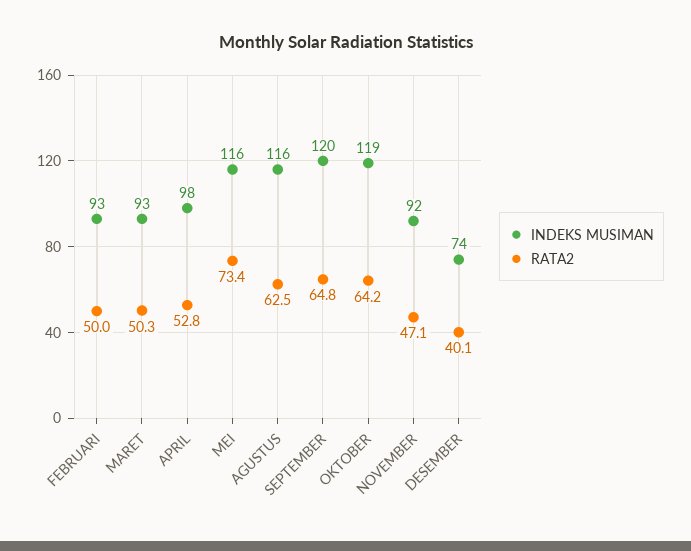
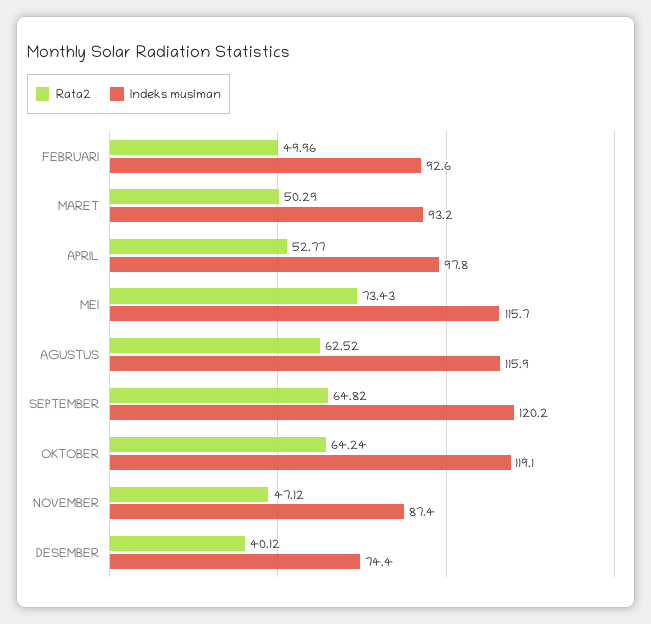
INDEKS MUSIMAN, NOVEMBER: 92 -> 87.4

